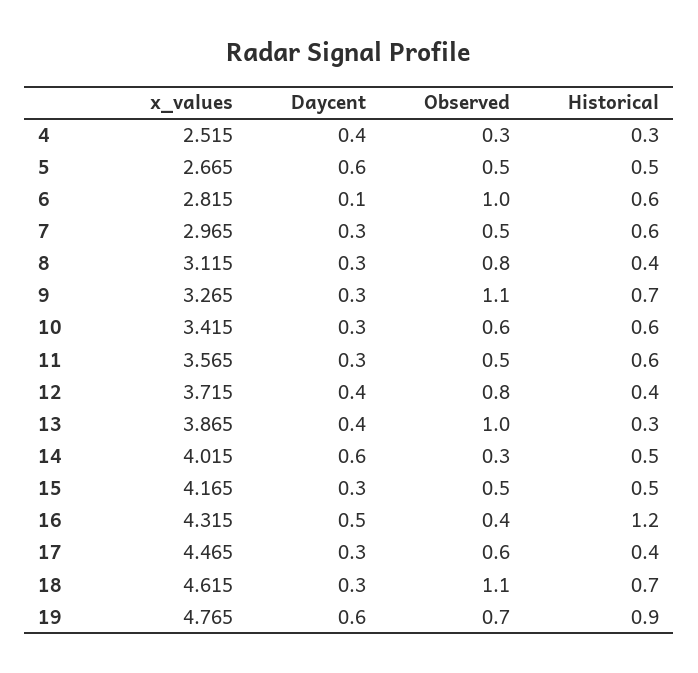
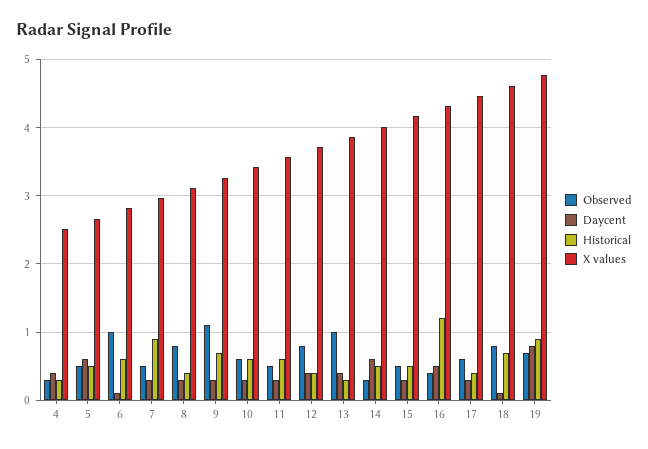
Historical, 7: 0.6 -> 0.9
Daycent, 18: 0.3 -> 0.1
Observed, 18: 1.1 -> 0.8
Daycent, 19: 0.6 -> 0.8

